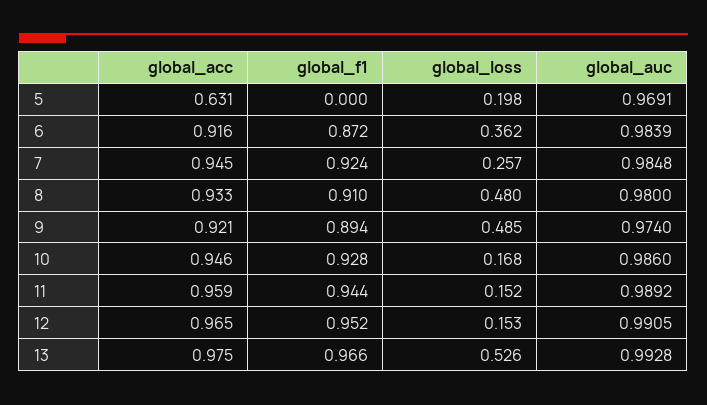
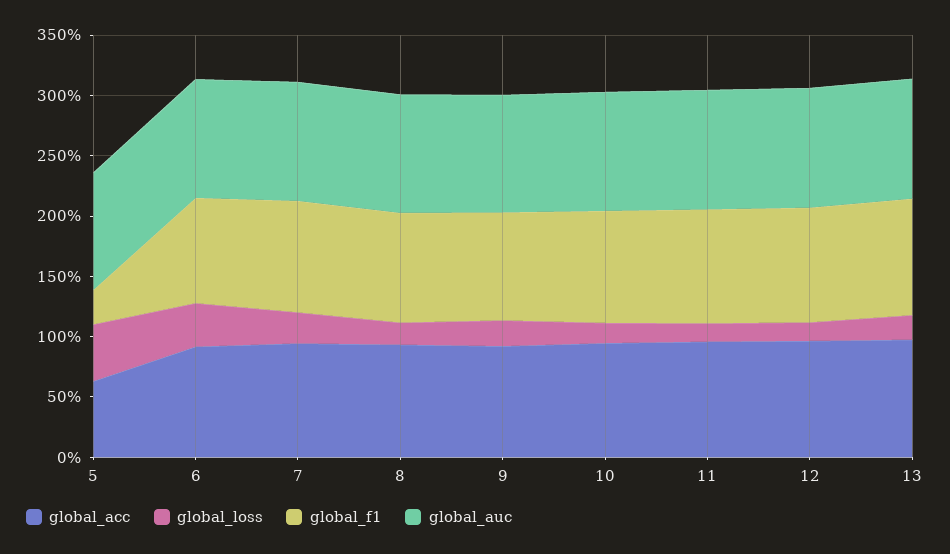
global_f1, 5: 0 -> 0.3
global_loss, 5: 0.198 -> 0.5
global_loss, 8: 0.48 -> 0.2
global_loss, 9: 0.485 -> 0.2
global_loss, 13: 0.526 -> 0.2

